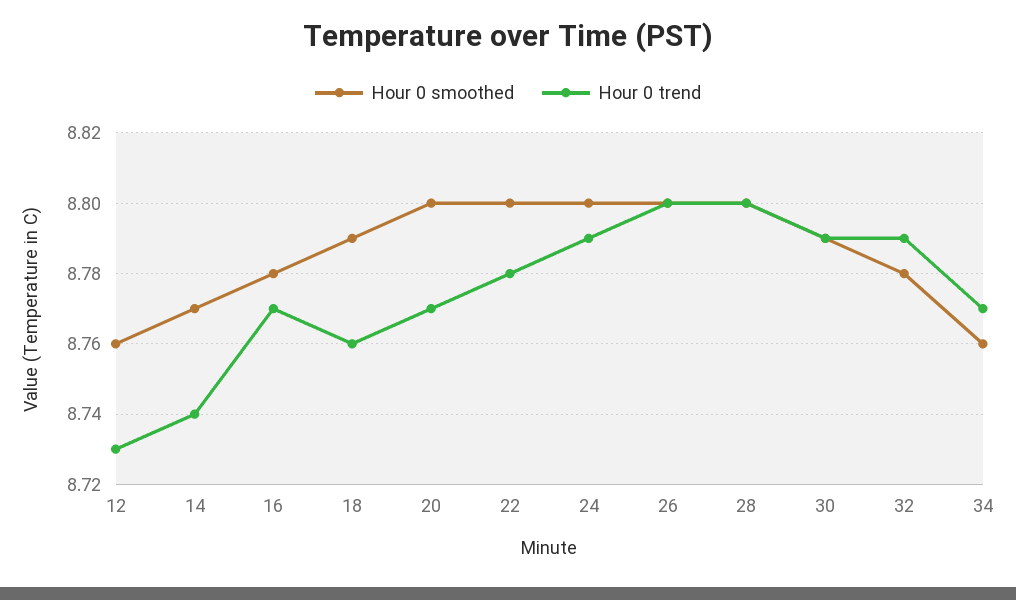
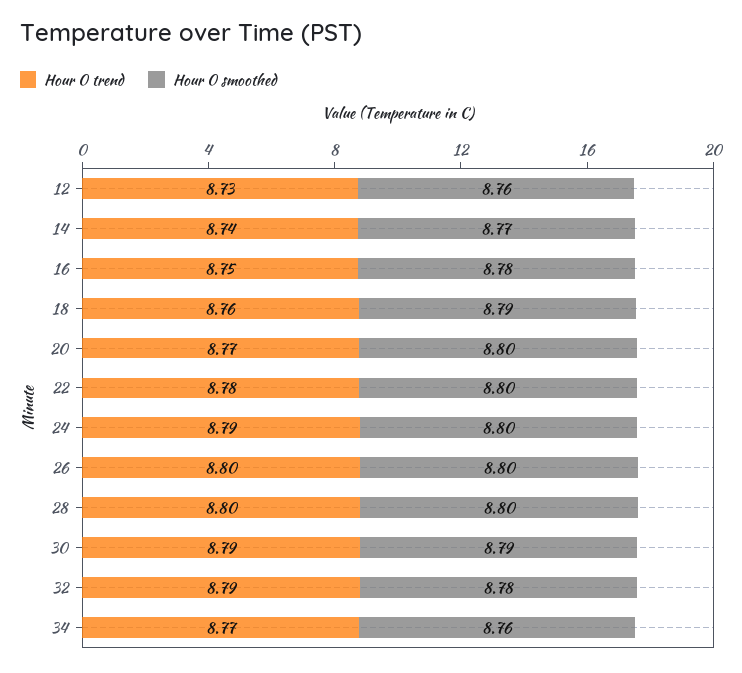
Hour 0 trend, 16: 8.77 -> 8.75

